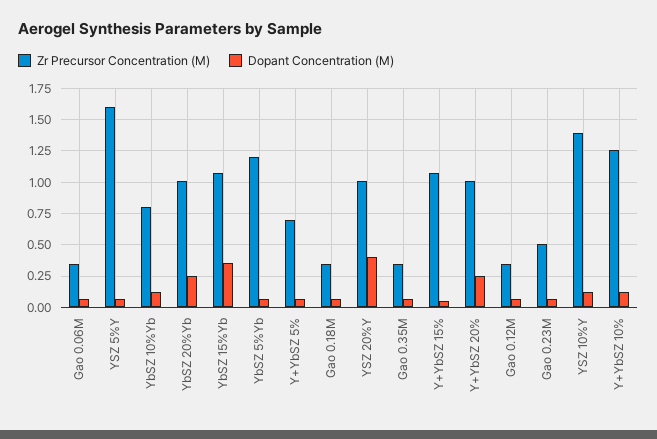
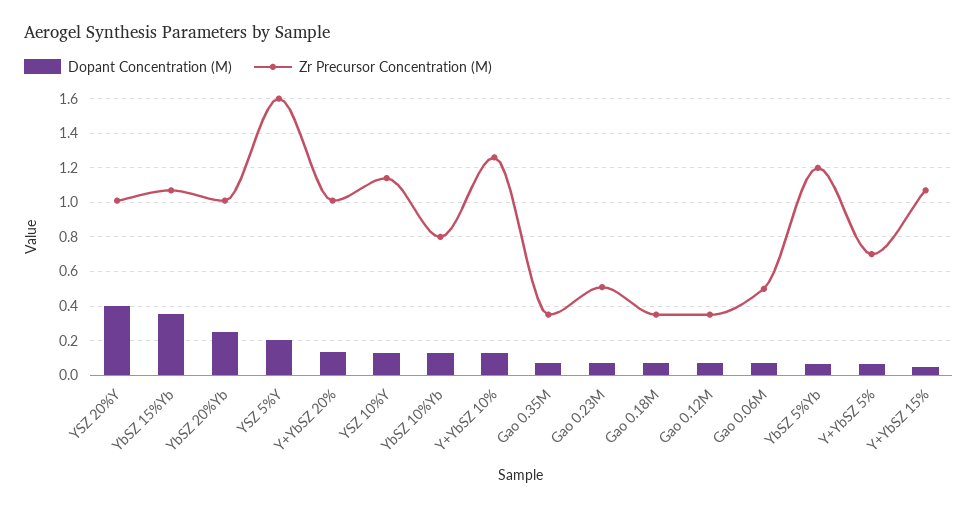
Zr Precursor Concentration (M), Gao 0.06M: 0.35 -> 0.5
Dopant Concentration (M), YSZ 5%Y: 0.05 -> 0.2
Dopant Concentration (M), Y+YbSZ 20%: 0.25 -> 0.15
Zr Precursor Concentration (M), YSZ 10%Y: 1.4 -> 1.15

